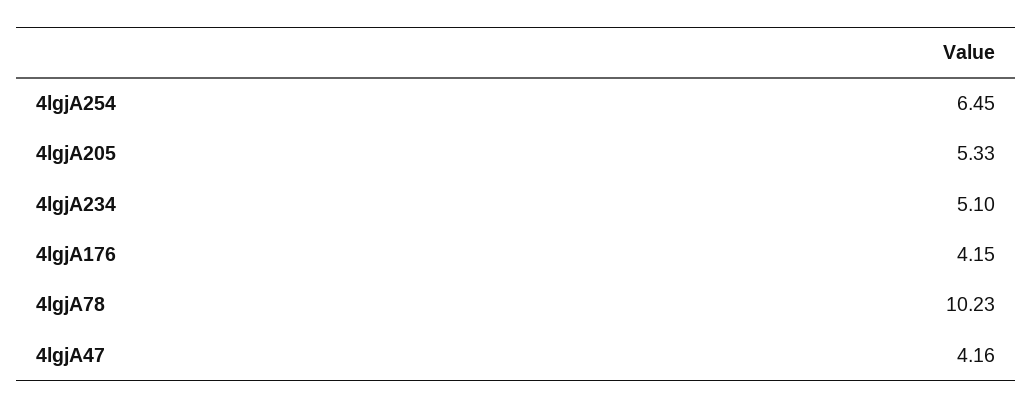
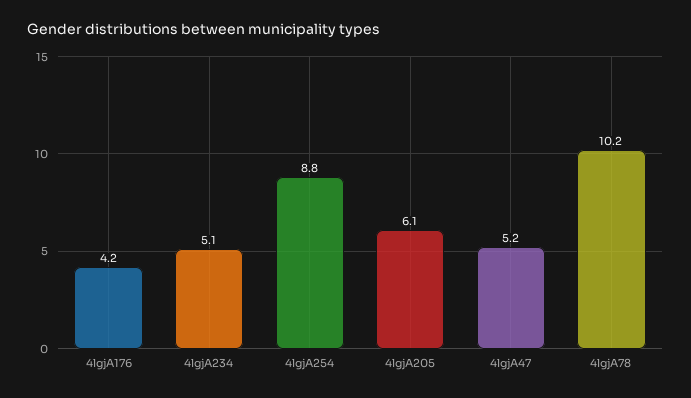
4lgjA254: 6.45 -> 8.8
4lgjA205: 5.33 -> 6.1
4lgjA47: 4.16 -> 5.2

